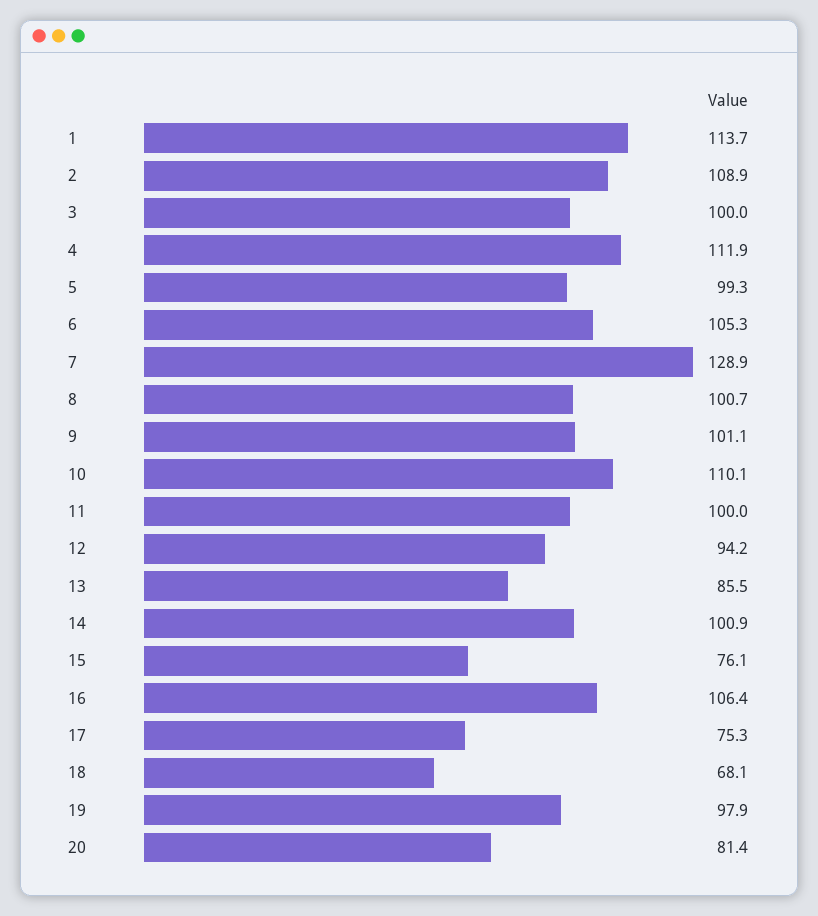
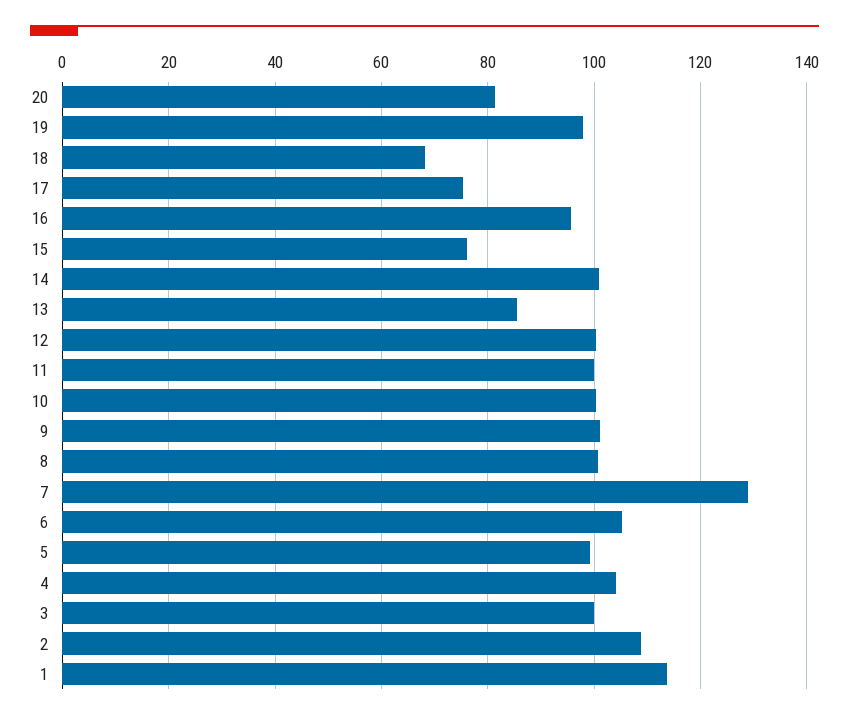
4: 111.9 -> 104
10: 110.1 -> 100
12: 94.2 -> 100
16: 106.4 -> 96

